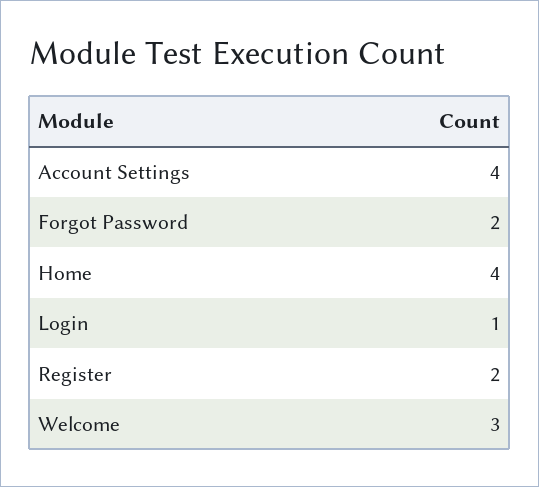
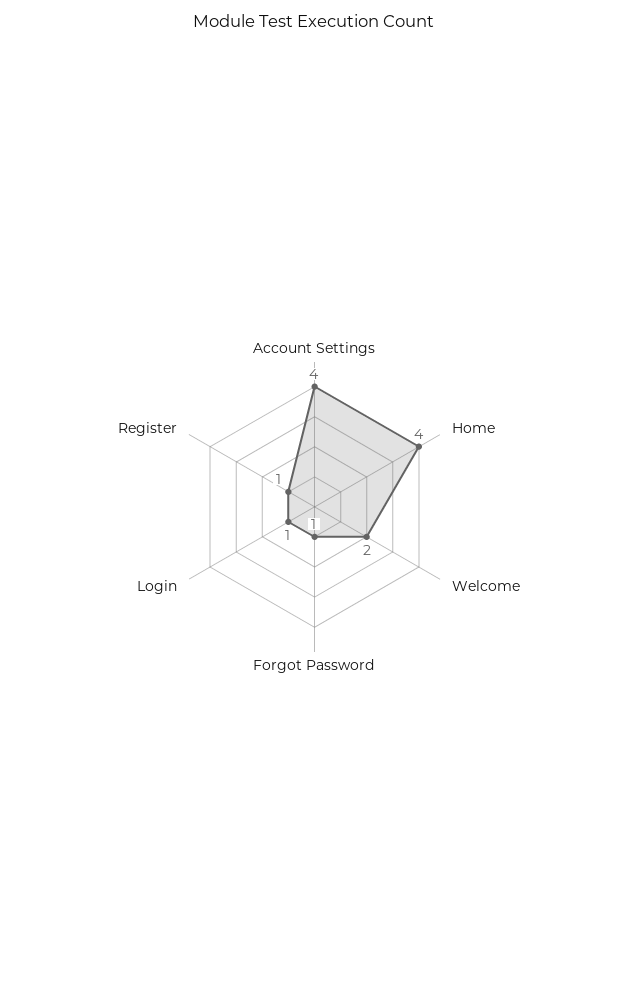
Forgot Password: 2 -> 1
Register: 2 -> 1
Welcome: 3 -> 2

